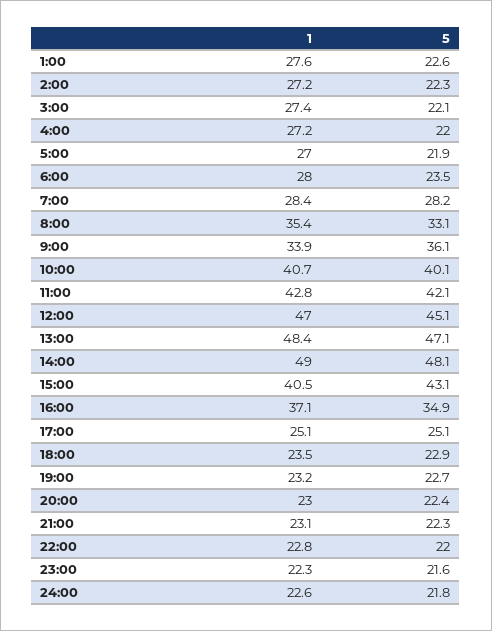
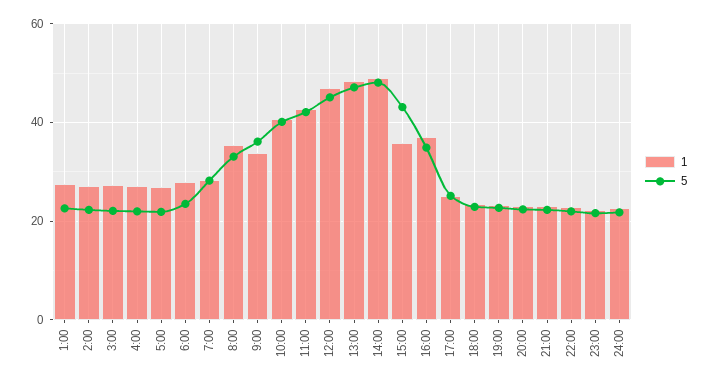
1, 15:00: 40.5 -> 36

